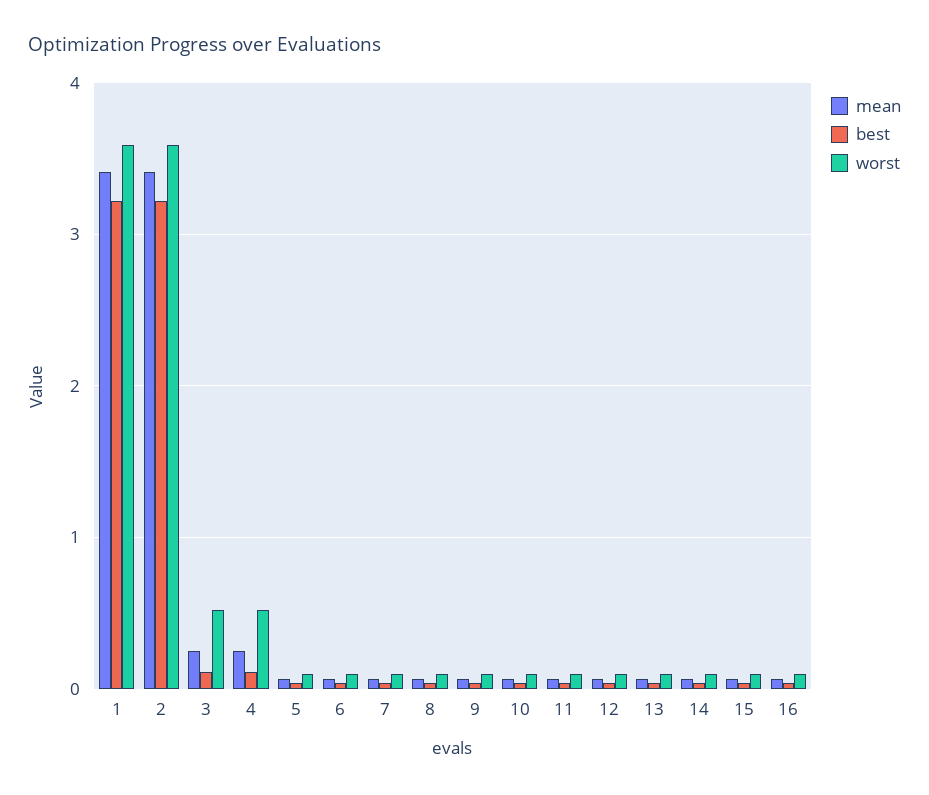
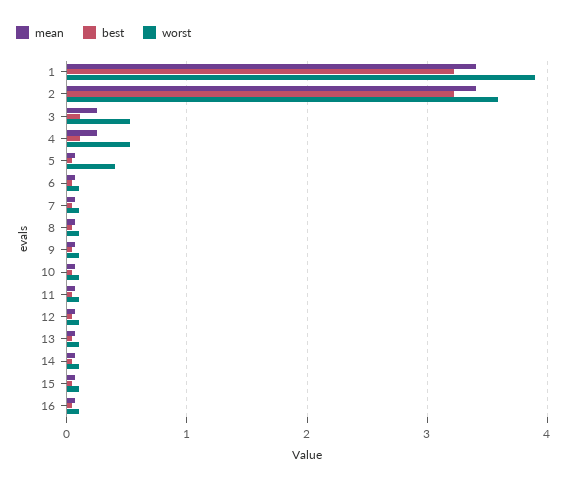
worst, 1: 3.6 -> 3.9
worst, 5: 0.1 -> 0.4

